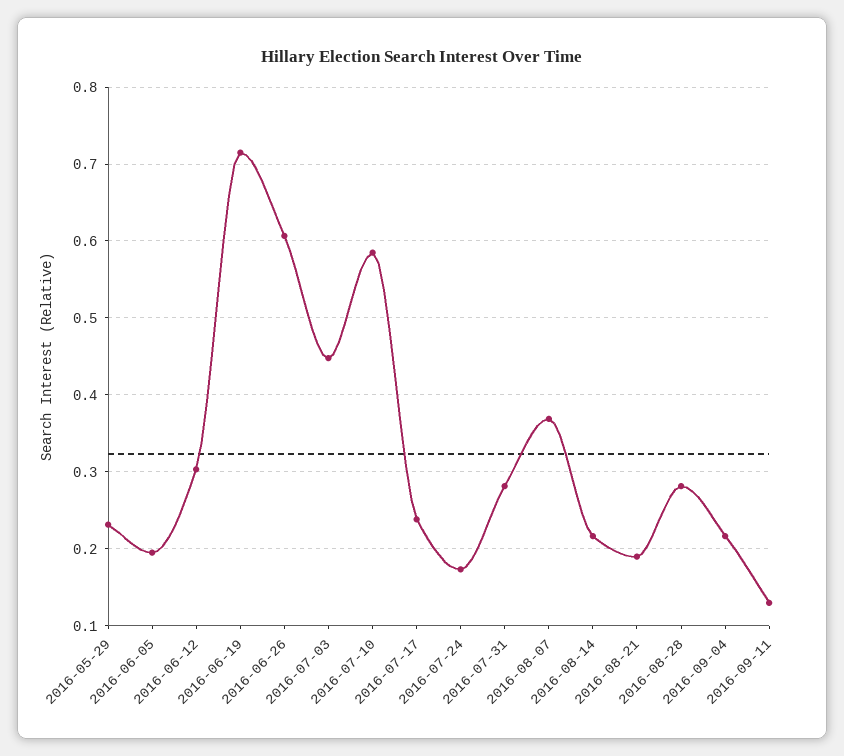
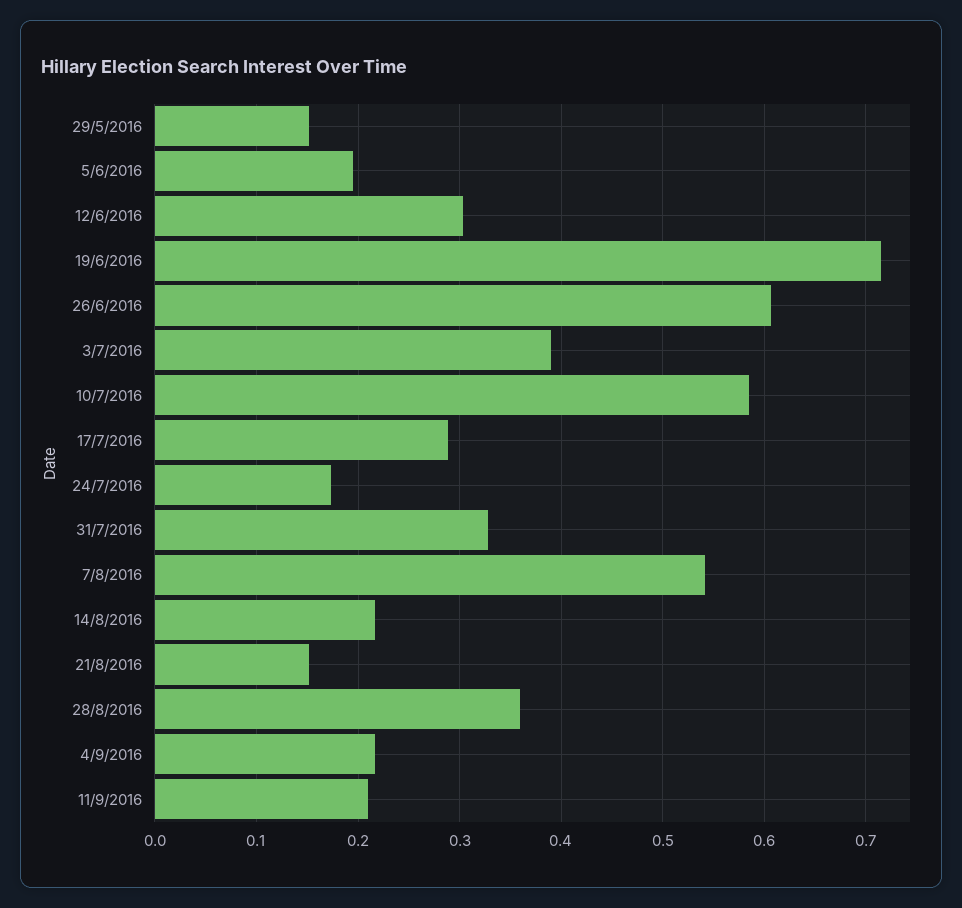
2016-05-29: 0.23 -> 0.15
2016-07-03: 0.45 -> 0.39
2016-07-17: 0.24 -> 0.29
2016-07-31: 0.28 -> 0.33
2016-08-07: 0.37 -> 0.54
2016-08-21: 0.19 -> 0.15
2016-08-28: 0.28 -> 0.36
2016-09-11: 0.13 -> 0.21

